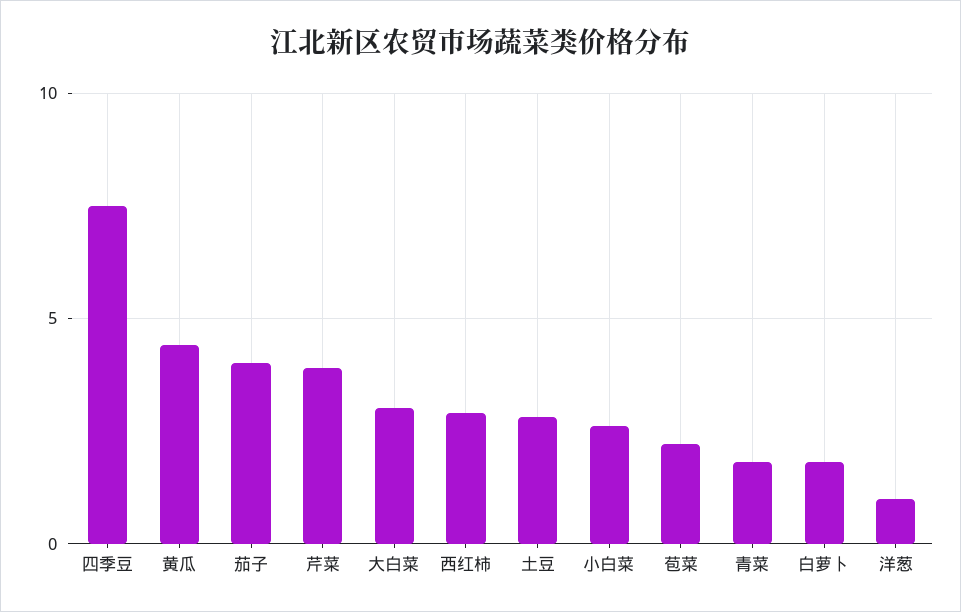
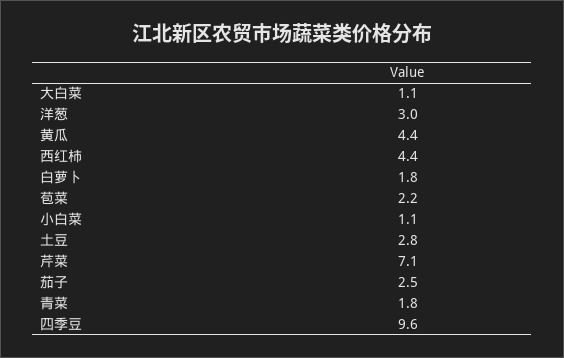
四季豆: 7.5 -> 9.6
茄子: 4 -> 2.5
芹菜: 4 -> 7.1
大白菜: 3 -> 1.1
西红柿: 3 -> 4.4
小白菜: 2.5 -> 1.1
洋葱: 1 -> 3

